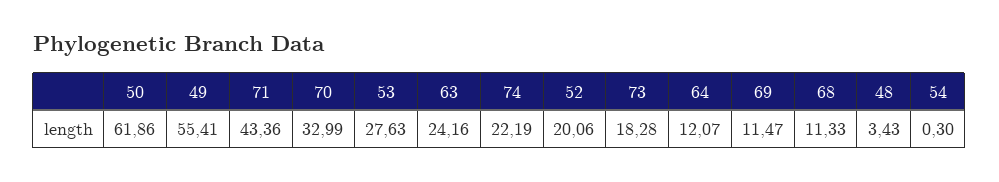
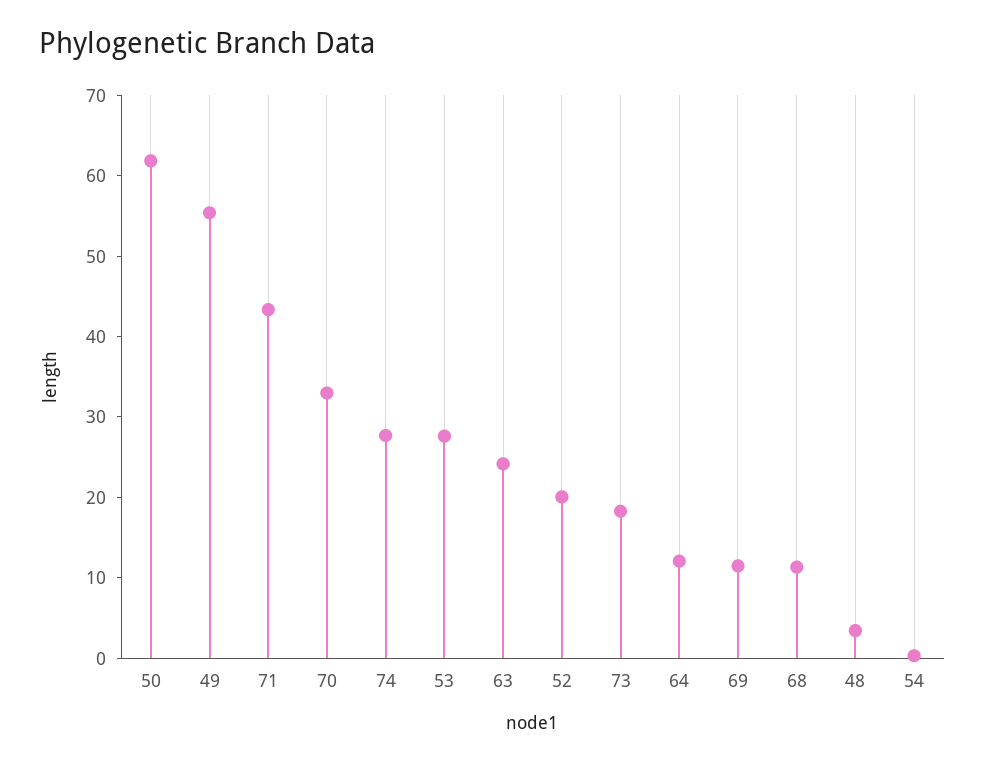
74: 22.19 -> 28

